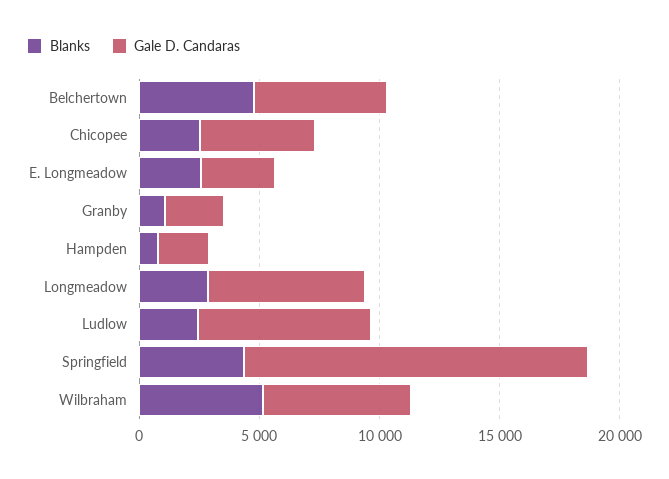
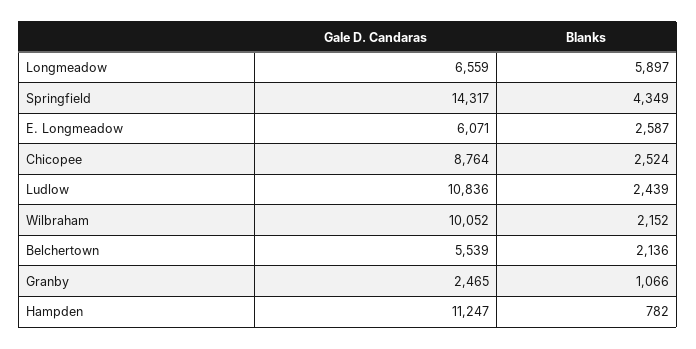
Blanks, Belchertown: 5000 -> 2136
Gale D. Candaras, Chicopee: 5000 -> 8764
Gale D. Candaras, E. Longmeadow: 3000 -> 6071
Gale D. Candaras, Hampden: 2000 -> 11247
Blanks, Longmeadow: 3000 -> 5897
Gale D. Candaras, Ludlow: 7000 -> 10836
Blanks, Wilbraham: 5000 -> 2152
Gale D. Candaras, Wilbraham: 6000 -> 10052

